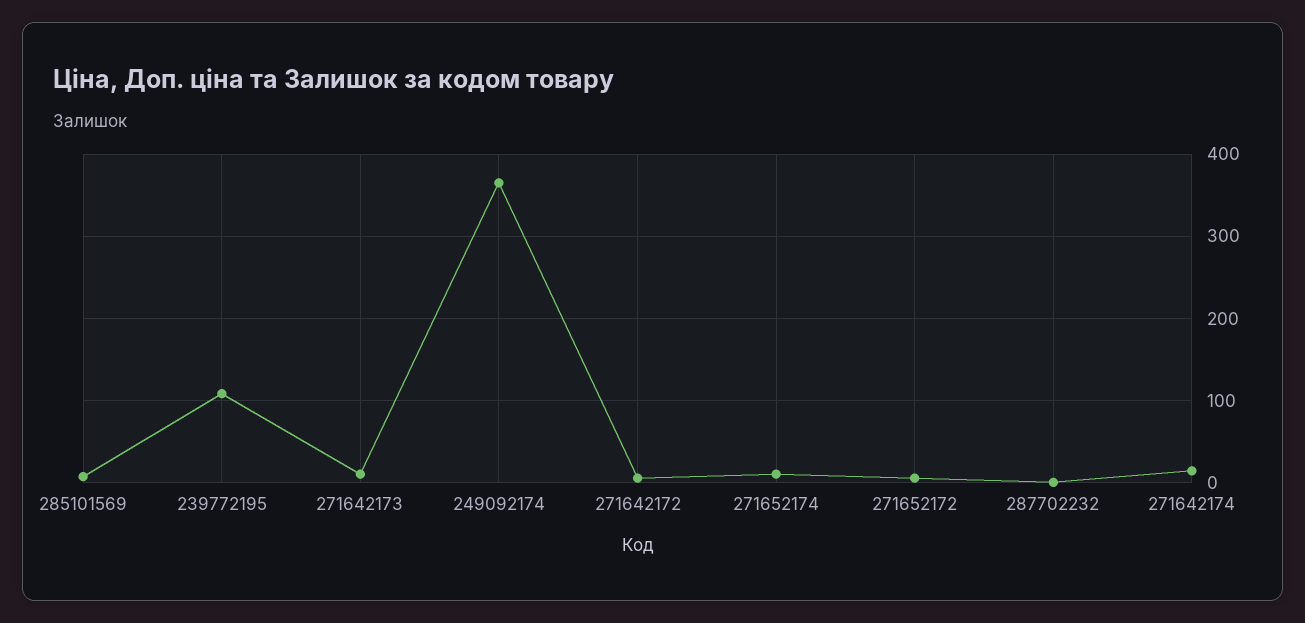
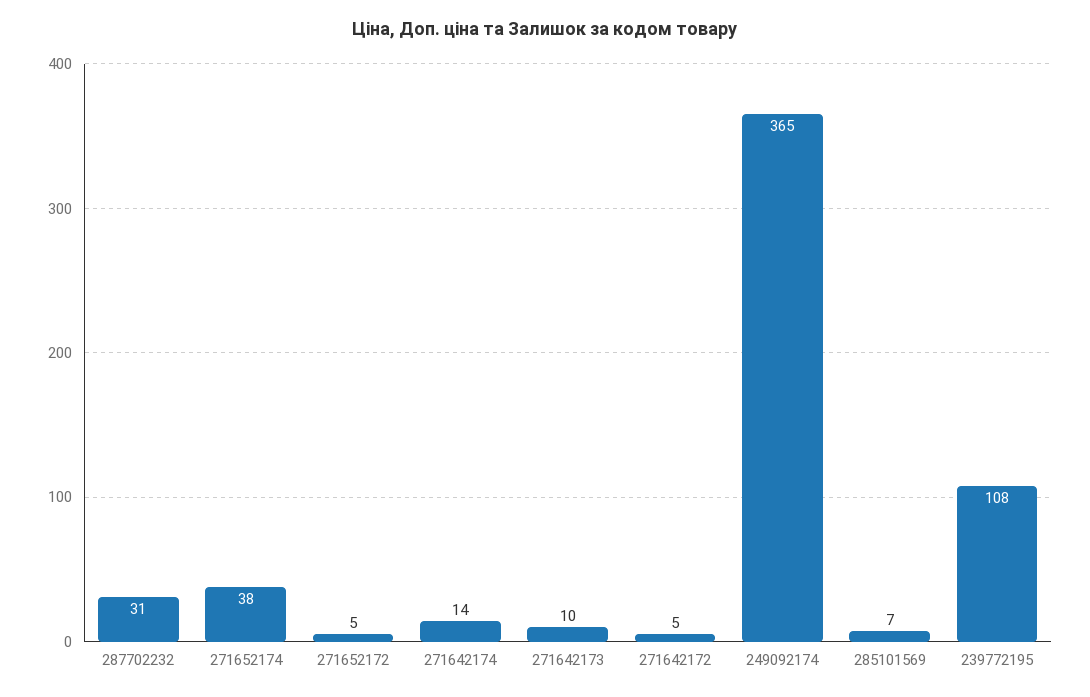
271652174: 10 -> 38
287702232: 0 -> 31

